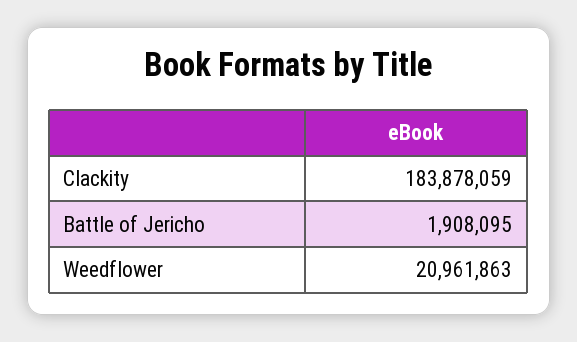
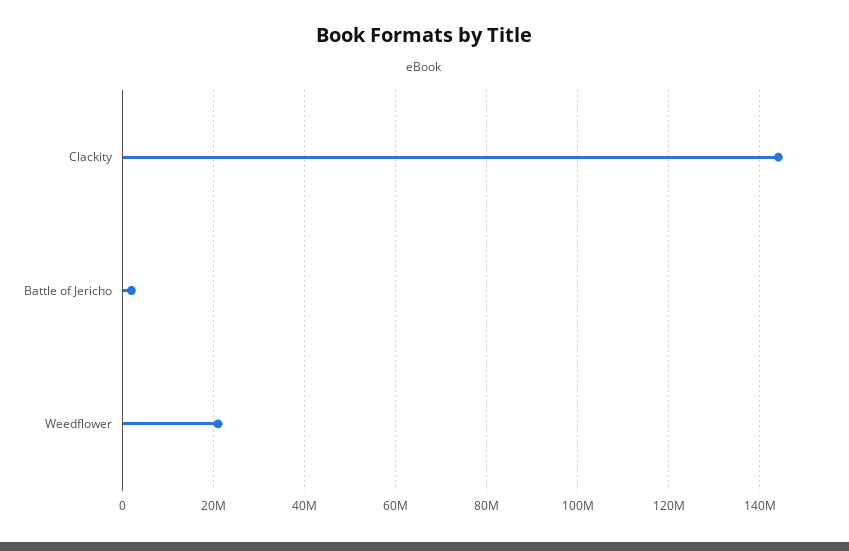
Clackity: 183878059 -> 144000000

